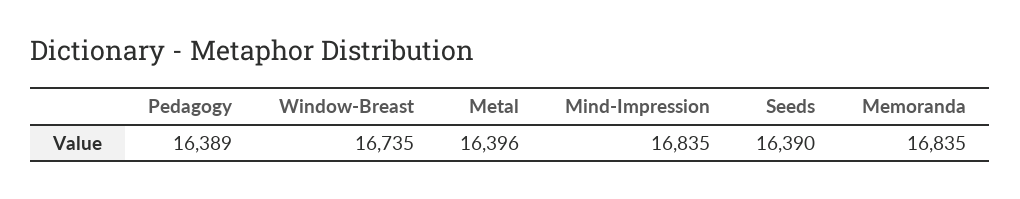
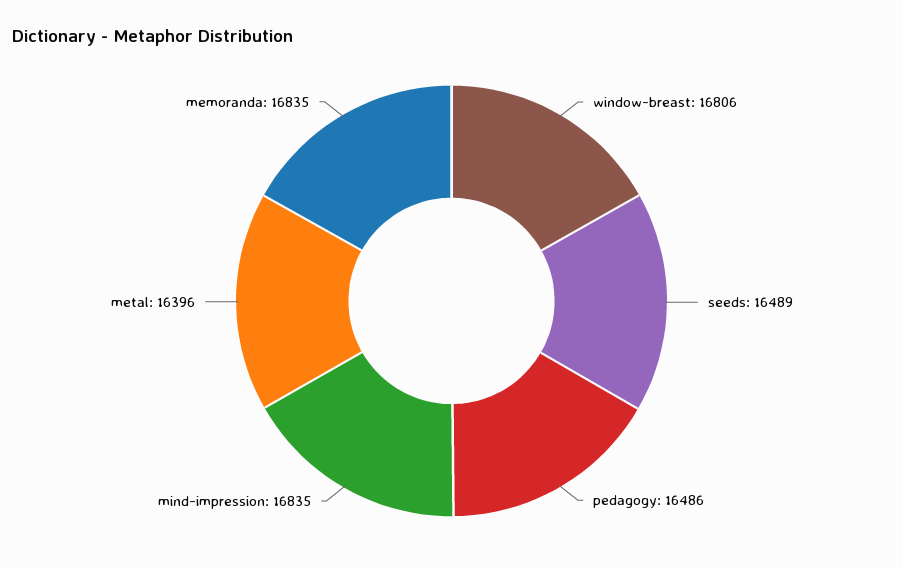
Pedagogy: 16389 -> 16486
Window-Breast: 16735 -> 16806
Seeds: 16390 -> 16489

